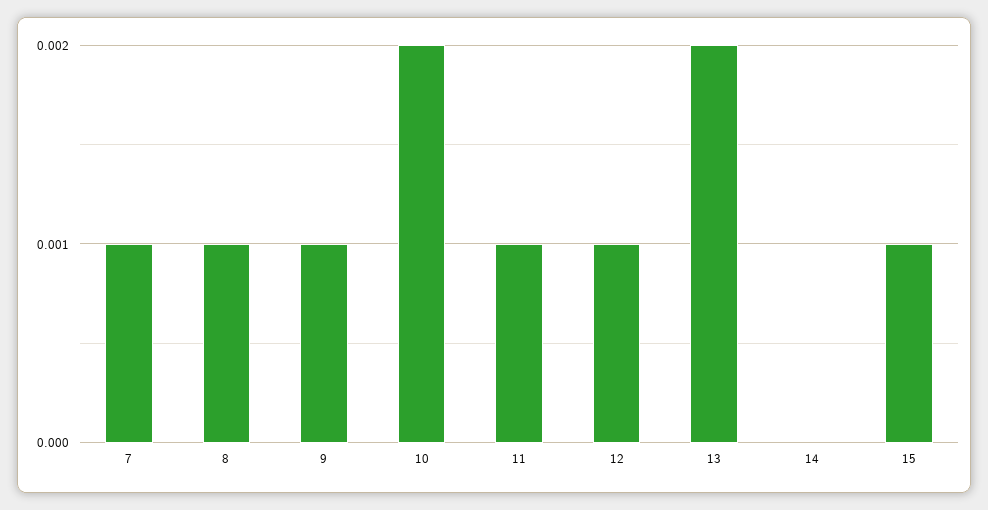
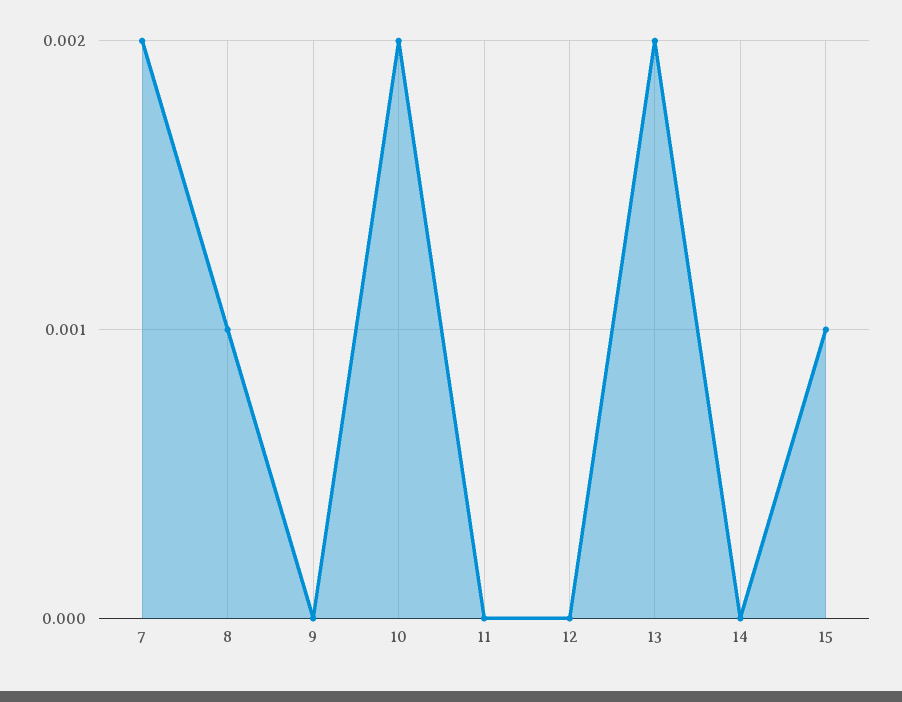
7: 0.001 -> 0.002
9: 0.001 -> 0
11: 0.001 -> 0
12: 0.001 -> 0

